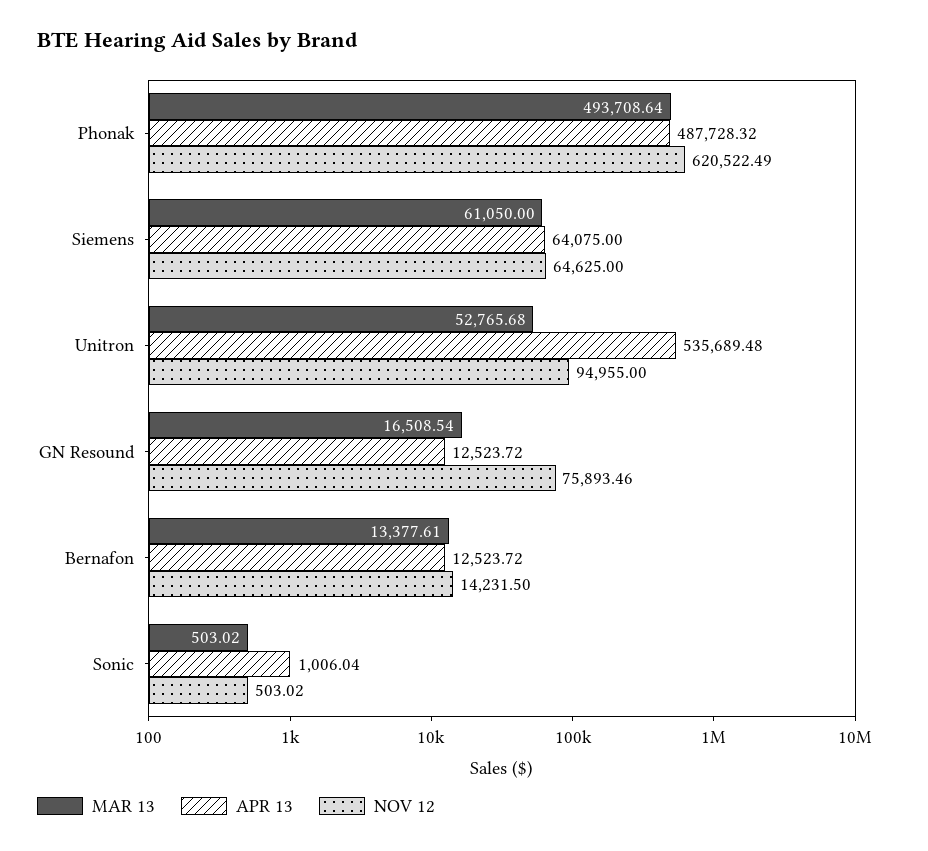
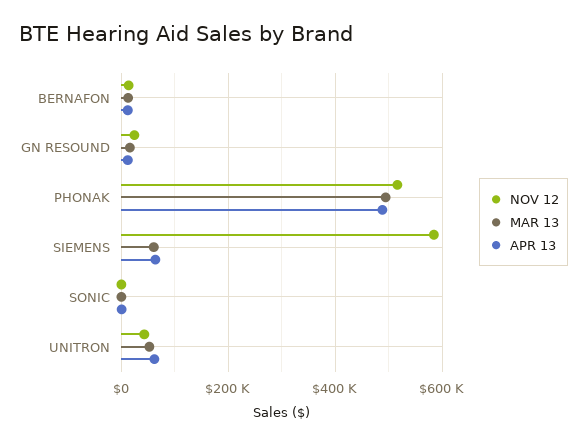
NOV 12, Phonak: 620522.49 -> 520000
NOV 12, Siemens: 64625 -> 580000
APR 13, Unitron: 535689.48 -> 60000
NOV 12, Unitron: 94955 -> 40000
NOV 12, GN Resound: 75893.46 -> 20000

